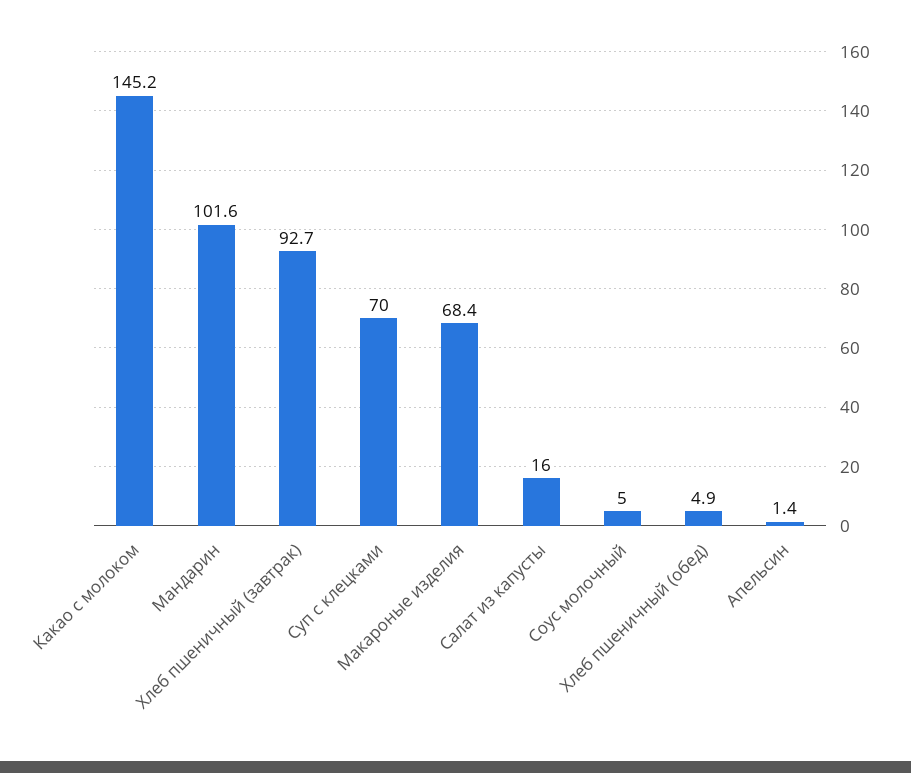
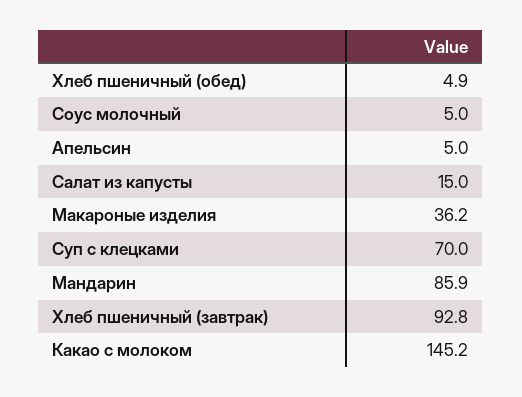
Мандарин: 101.6 -> 85.9
Хлеб пшеничный (завтрак): 92.7 -> 92.8
Макароные изделия: 68.4 -> 36.2
Салат из капусты: 16 -> 15
Апельсин: 1.4 -> 5

